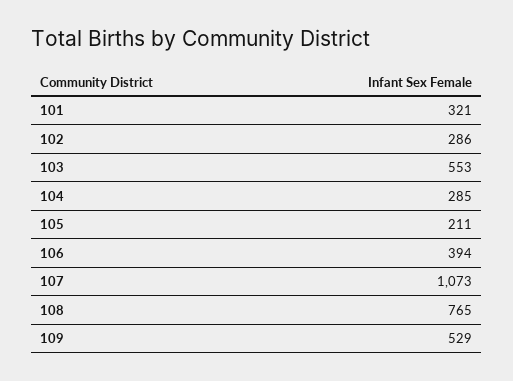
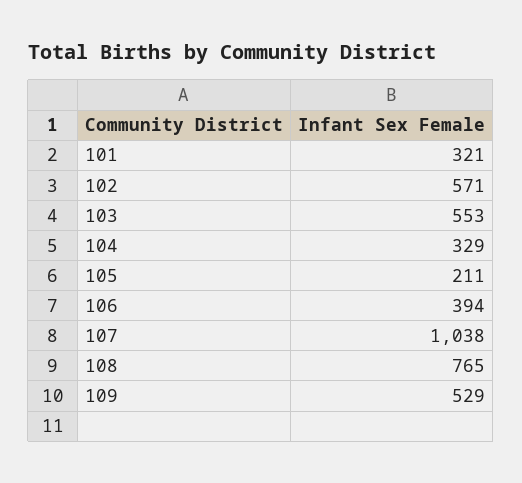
102: 286 -> 571
104: 285 -> 329
107: 1073 -> 1038

